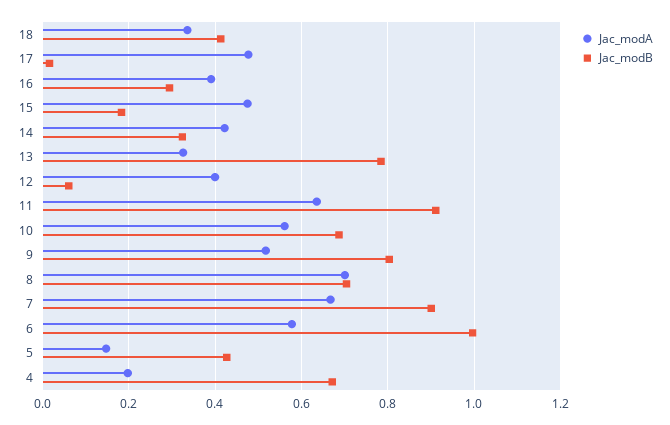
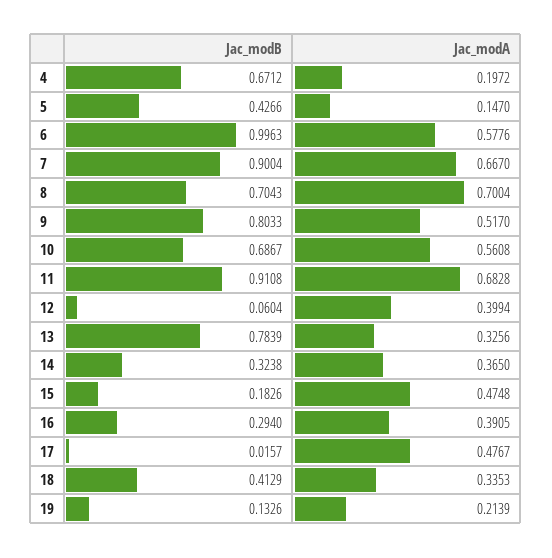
Jac_modA, 14: 0.42 -> 0.365
Jac_modA, 11: 0.64 -> 0.6828
Jac_modB, 19: none -> 0.1326
Jac_modA, 19: none -> 0.2139

